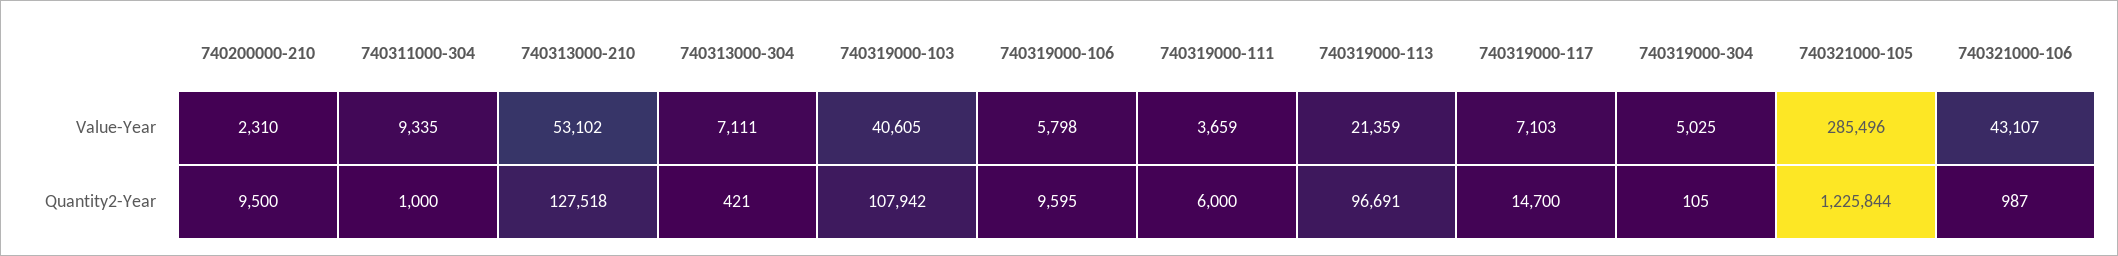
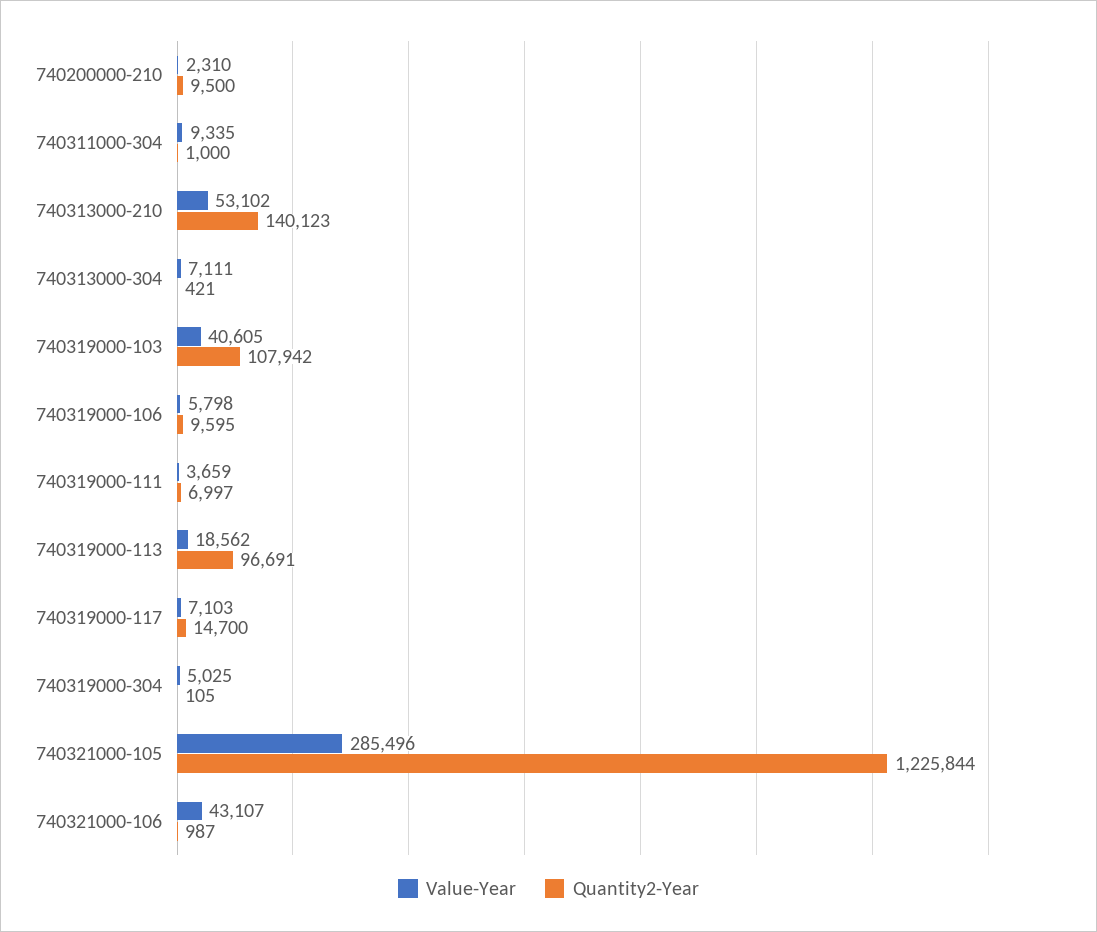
Value-Year, 740319000-113: 21359 -> 18562
Quantity2-Year, 740313000-210: 127518 -> 140123
Quantity2-Year, 740319000-111: 6000 -> 6997

